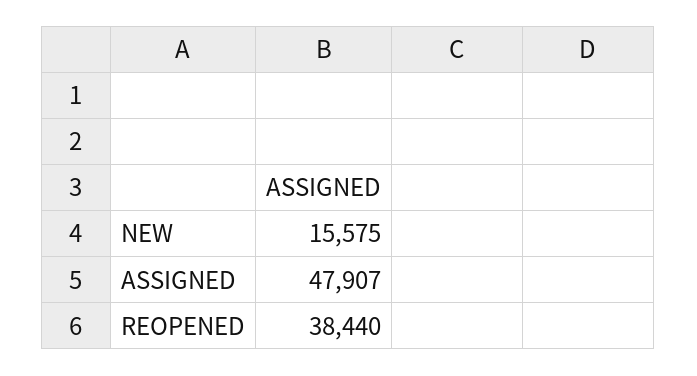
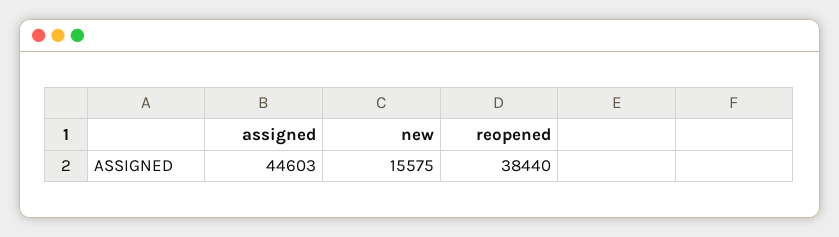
ASSIGNED: 47907 -> 44603

